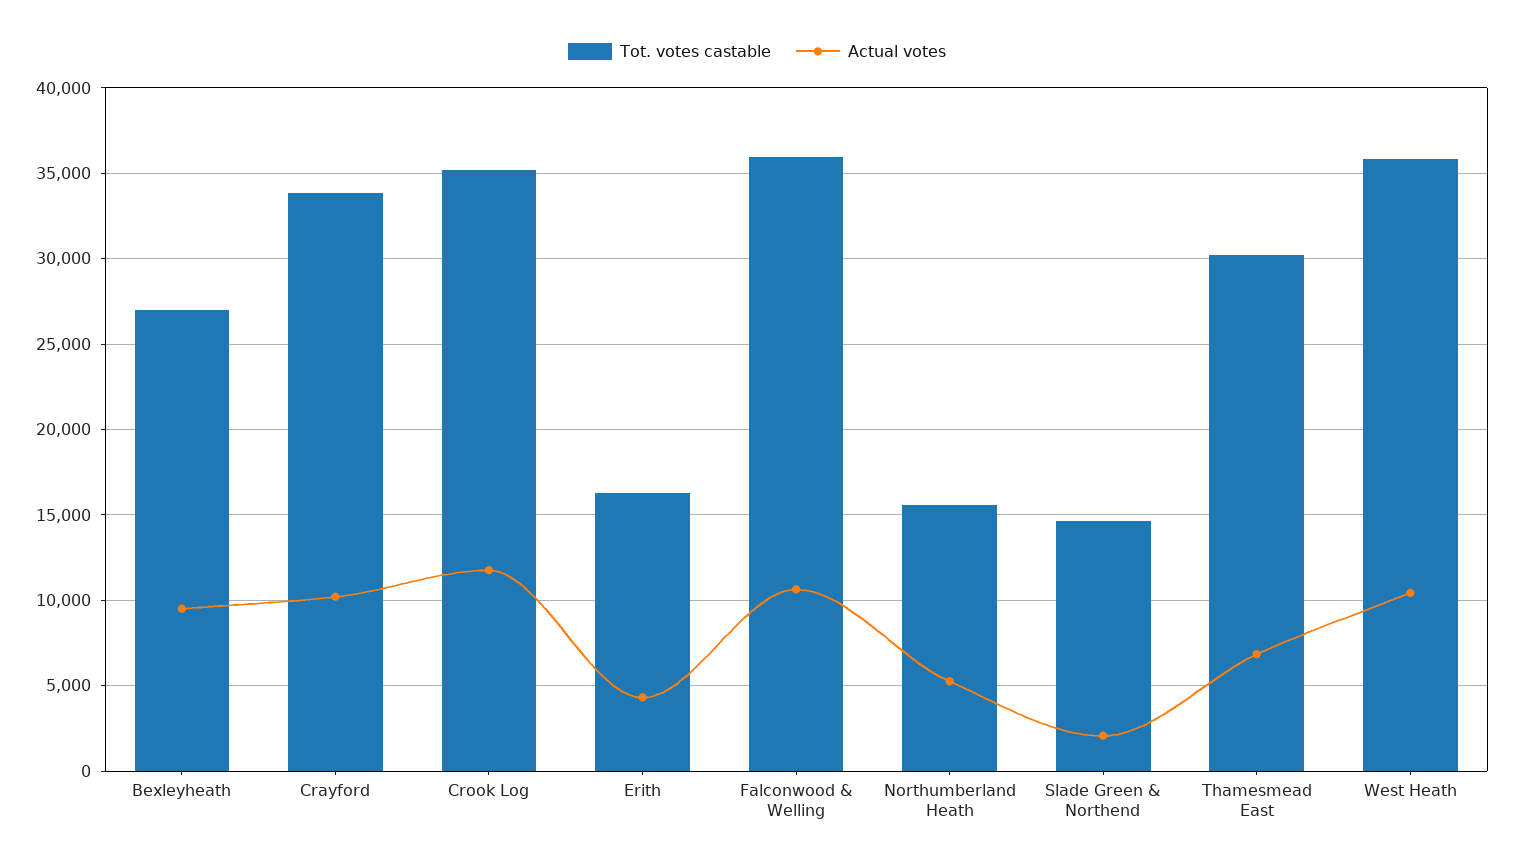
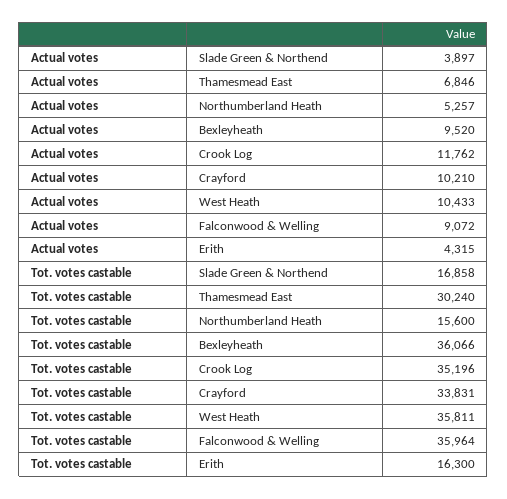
Tot. votes castable, Bexleyheath: 27000 -> 36066
Actual votes, Falconwood & Welling: 10500 -> 9072
Tot. votes castable, Slade Green & Northend: 14500 -> 16858
Actual votes, Slade Green & Northend: 2000 -> 3897

